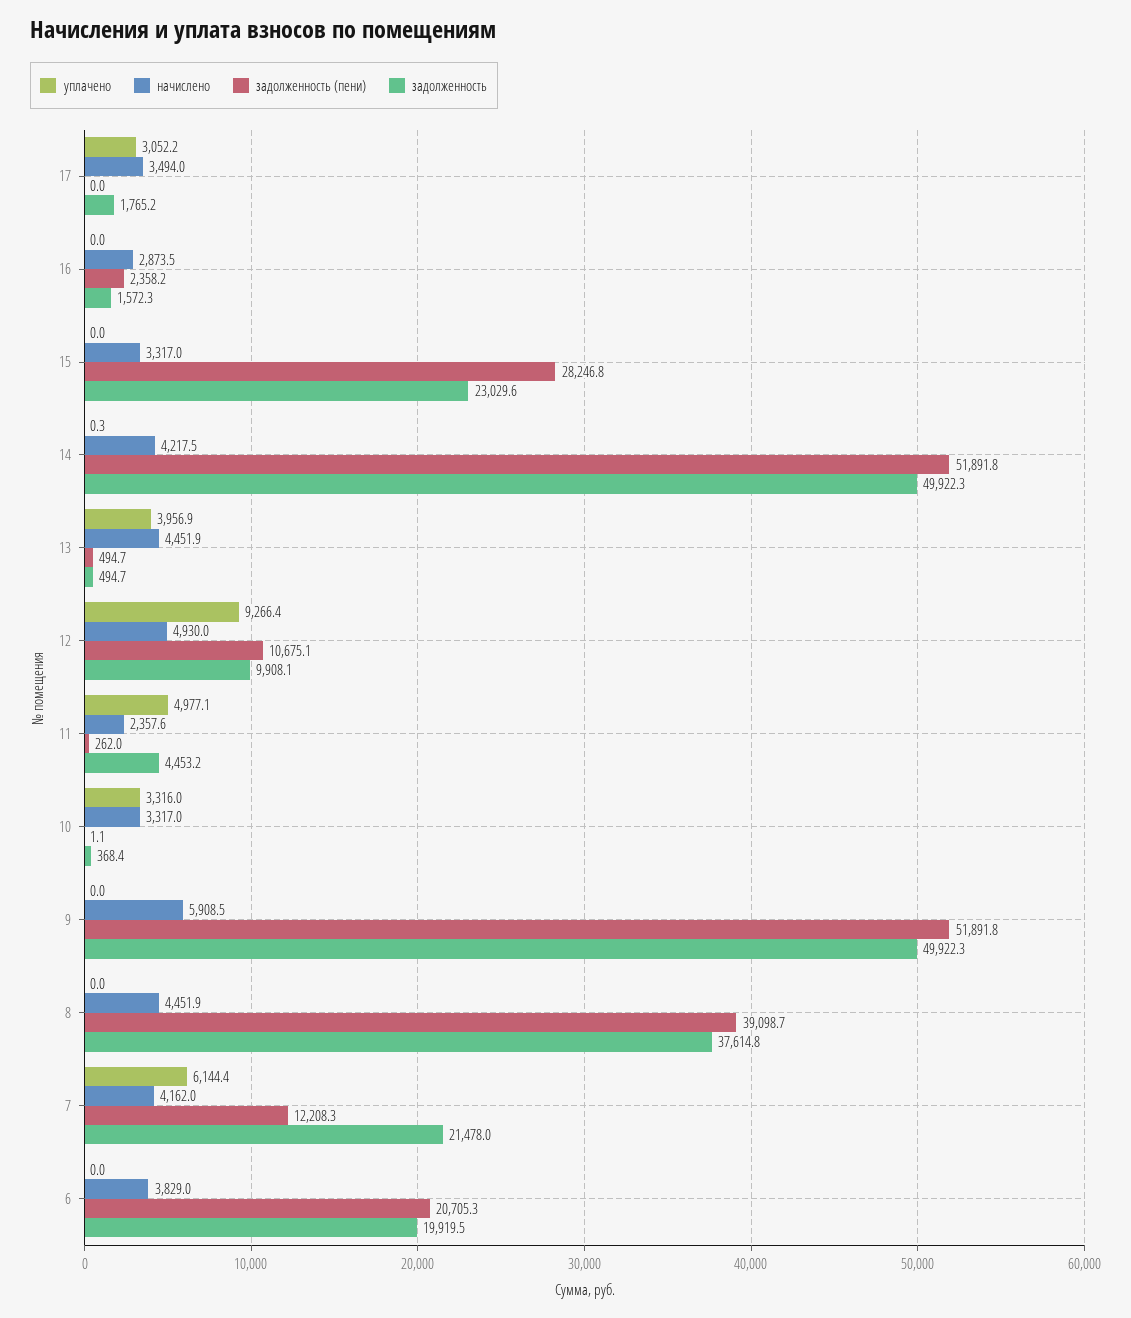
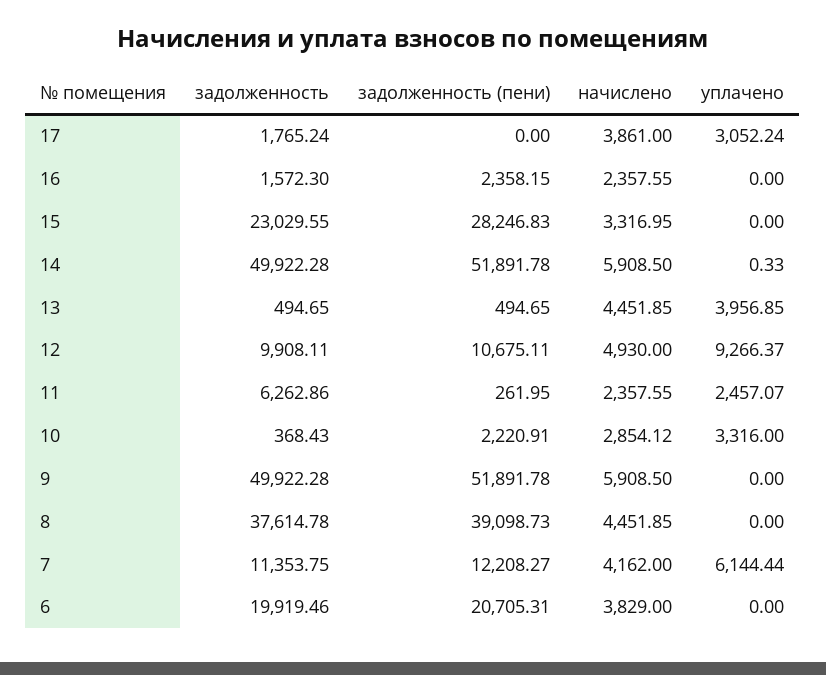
начислено, 17: 3494 -> 3861
начислено, 16: 2873.5 -> 2357.55
начислено, 14: 4217.5 -> 5908.5
уплачено, 11: 4977.1 -> 2457.07
задолженность, 11: 4453.2 -> 6262.86
начислено, 10: 3317 -> 2854.12
задолженность (пени), 10: 1.1 -> 2220.91
задолженность, 7: 21478 -> 11353.75

